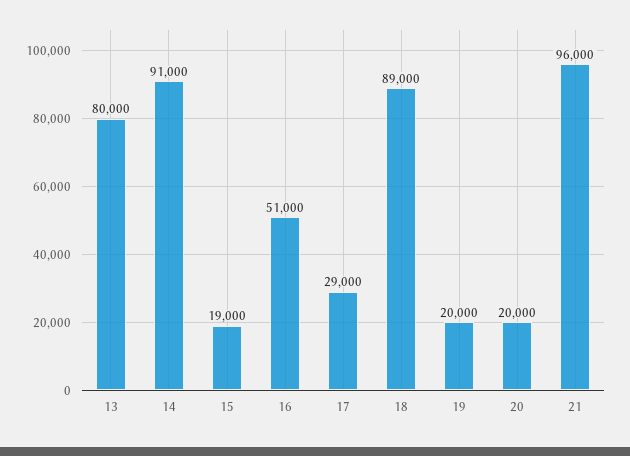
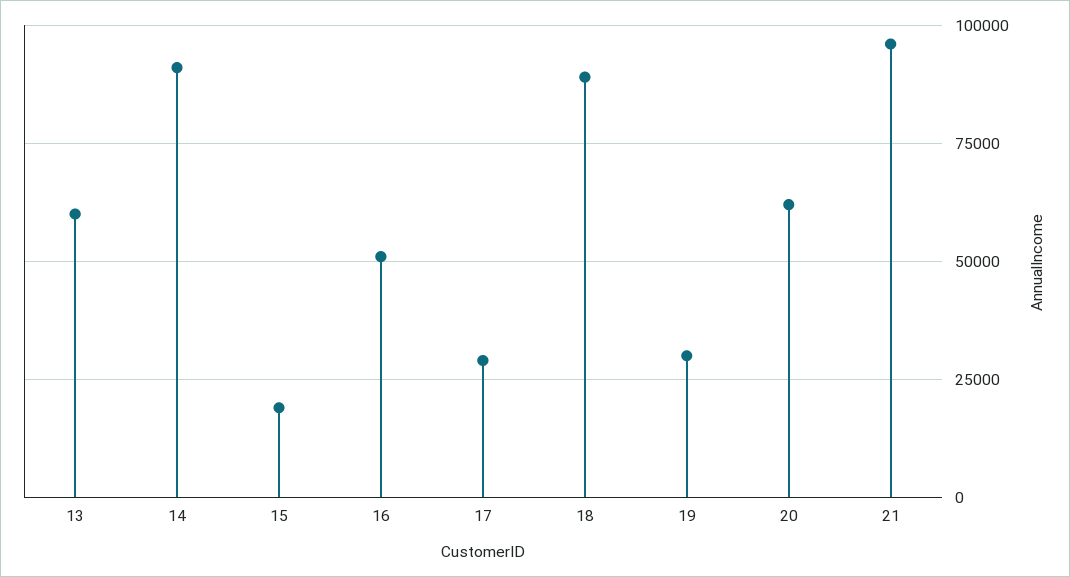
13: 80000 -> 60000
19: 20000 -> 30000
20: 20000 -> 62500

